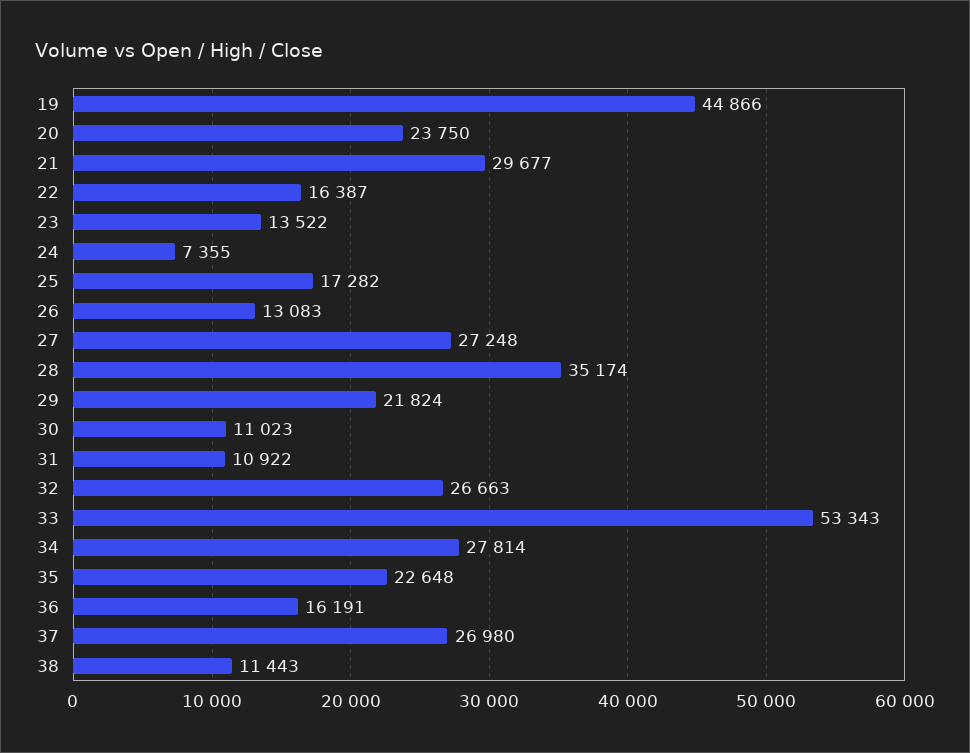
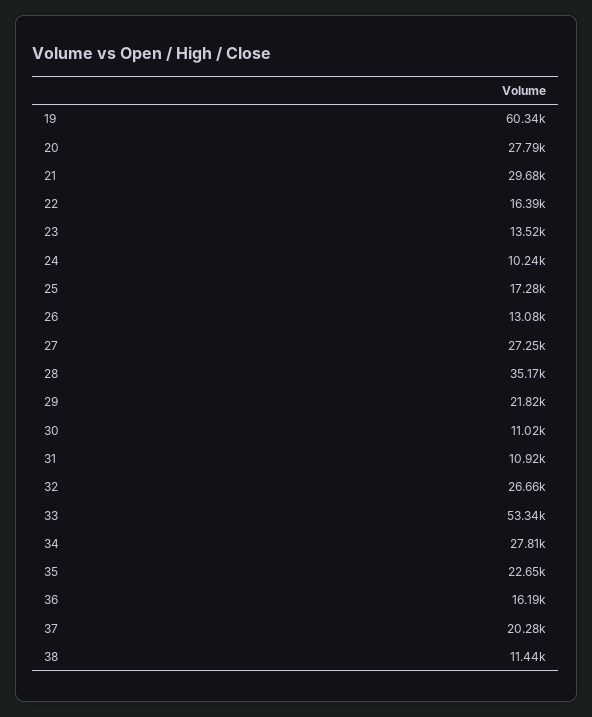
19: 44866 -> 60340
20: 23750 -> 27790
24: 7355 -> 10240
37: 26980 -> 20280

